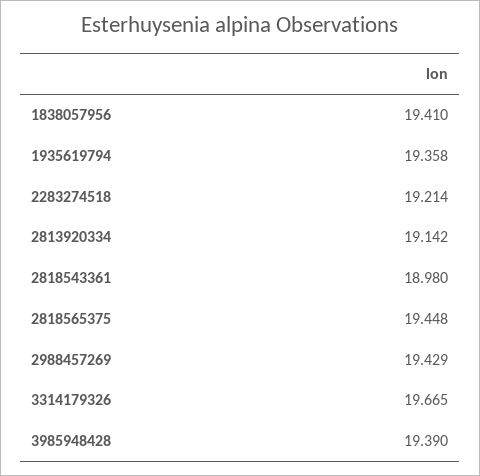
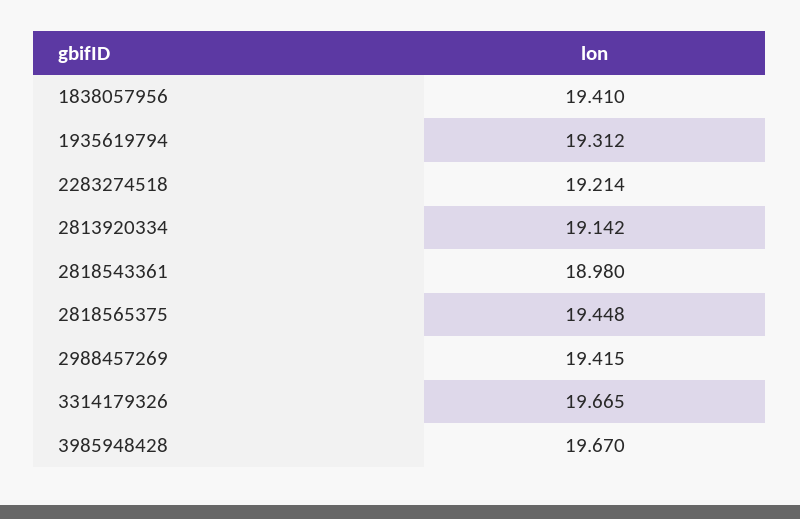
1935619794: 19.358 -> 19.312
2988457269: 19.429 -> 19.415
3985948428: 19.39 -> 19.67

